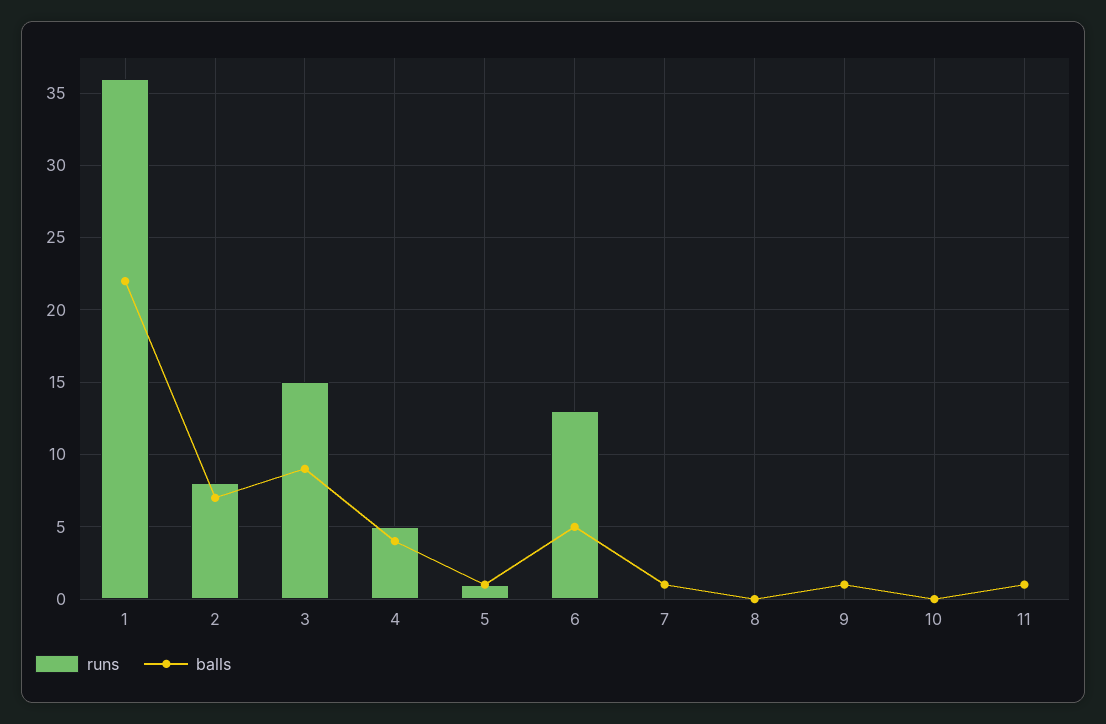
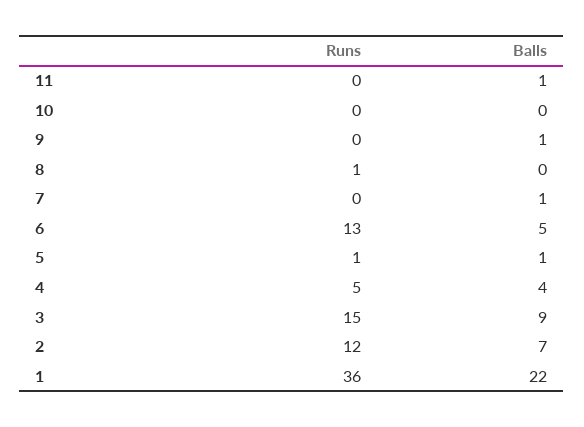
runs, 2: 8 -> 12
runs, 8: 0 -> 1

